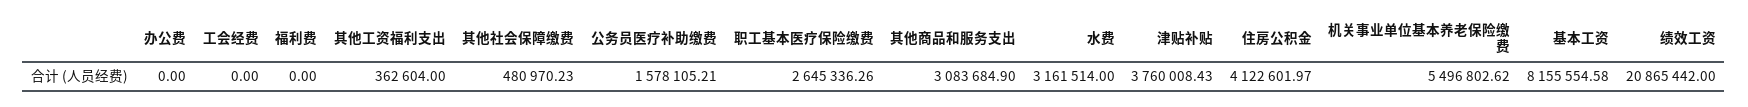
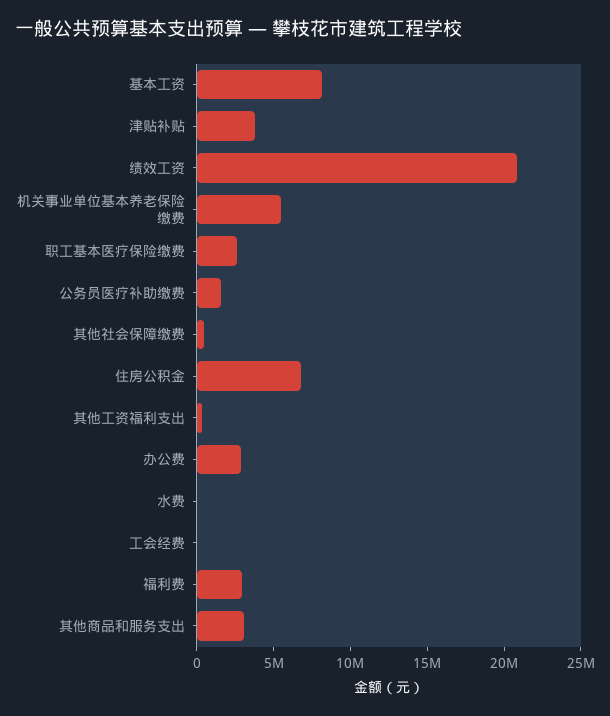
办公费: 0 -> 3000000
福利费: 0 -> 3000000
水费: 3161514 -> 0
住房公积金: 4122601.97 -> 7000000

